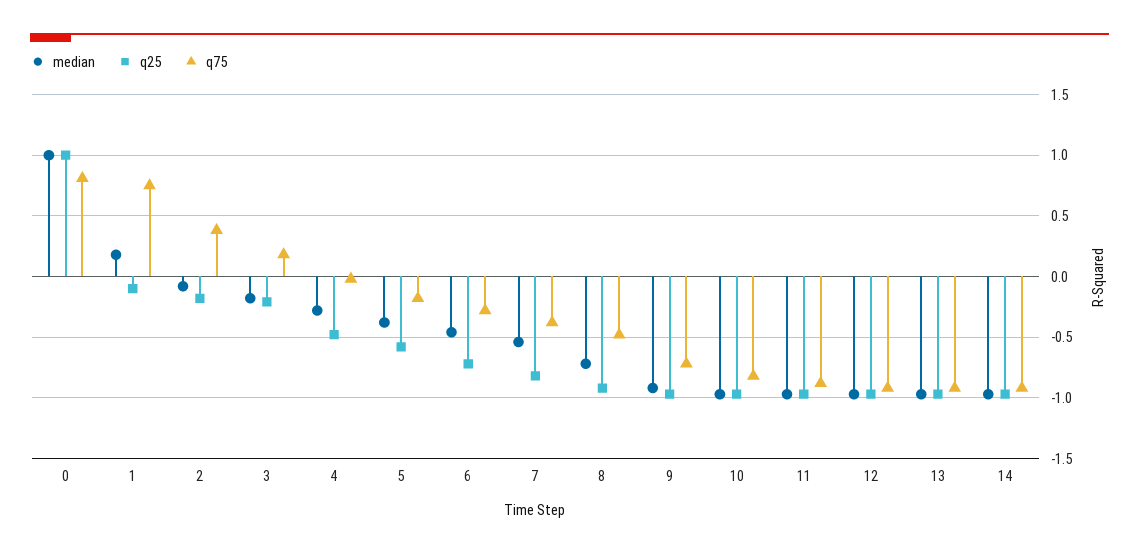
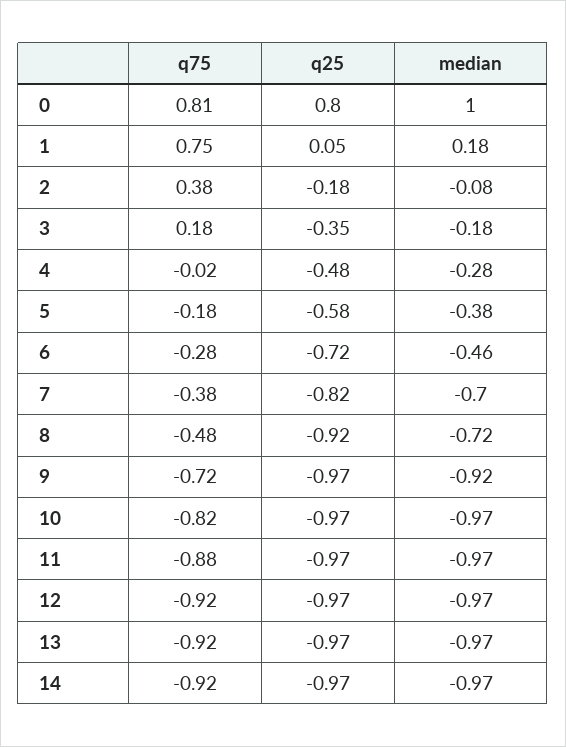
q25, 0: 1 -> 0.8
q25, 1: -0.1 -> 0.05
q25, 3: -0.2 -> -0.35
median, 7: -0.55 -> -0.7

